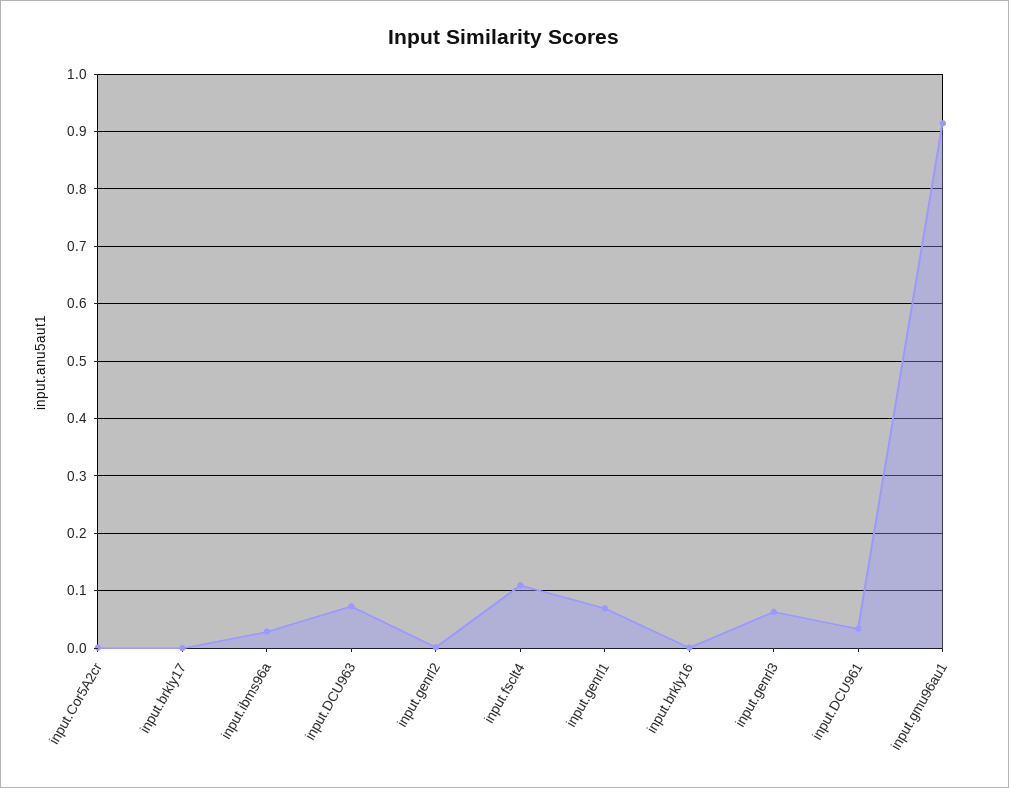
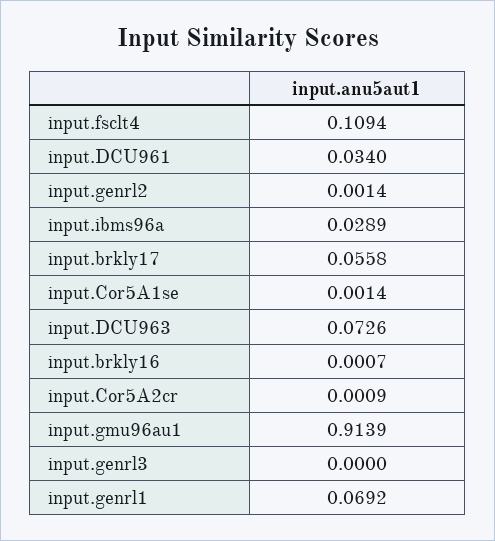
input.brkly17: 0 -> 0.0558
input.genrl3: 0.06 -> 0
input.Cor5A1se: none -> 0.0014

